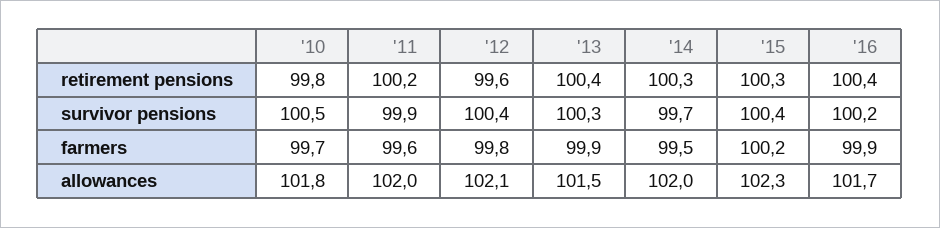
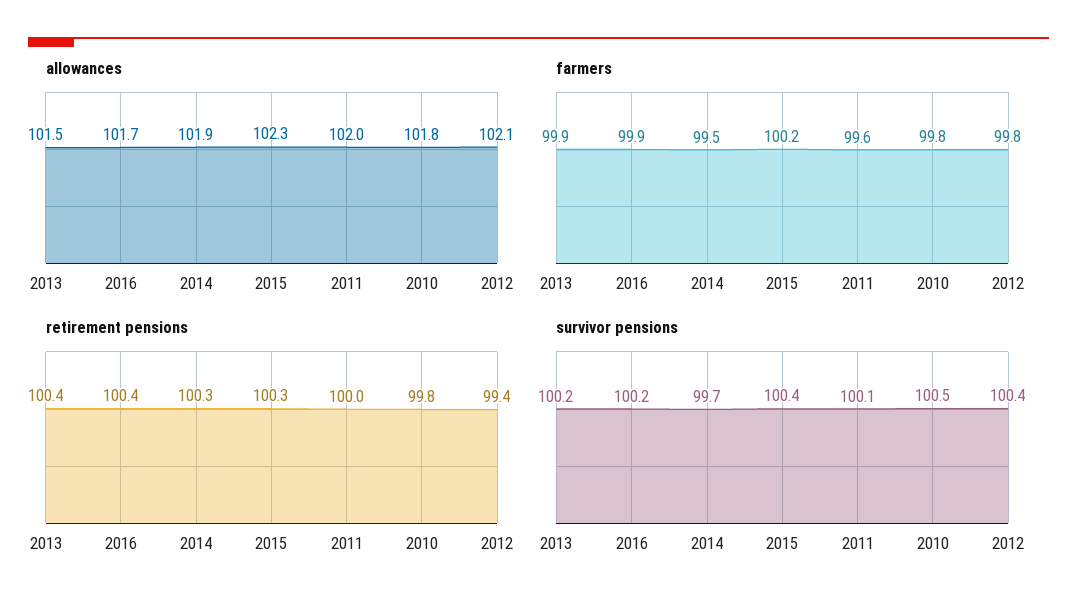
retirement pensions, '11: 100.2 -> 100
retirement pensions, '12: 99.6 -> 99.4
survivor pensions, '11: 99.9 -> 100.1
survivor pensions, '13: 100.3 -> 100.2
farmers, '10: 99.7 -> 99.8
allowances, '14: 102 -> 101.9

